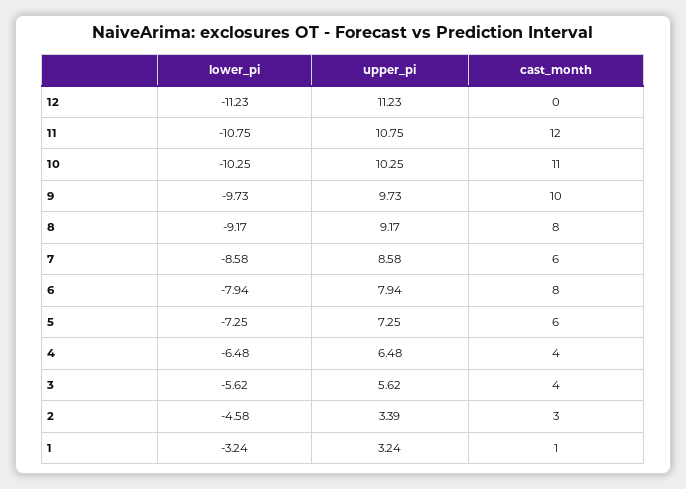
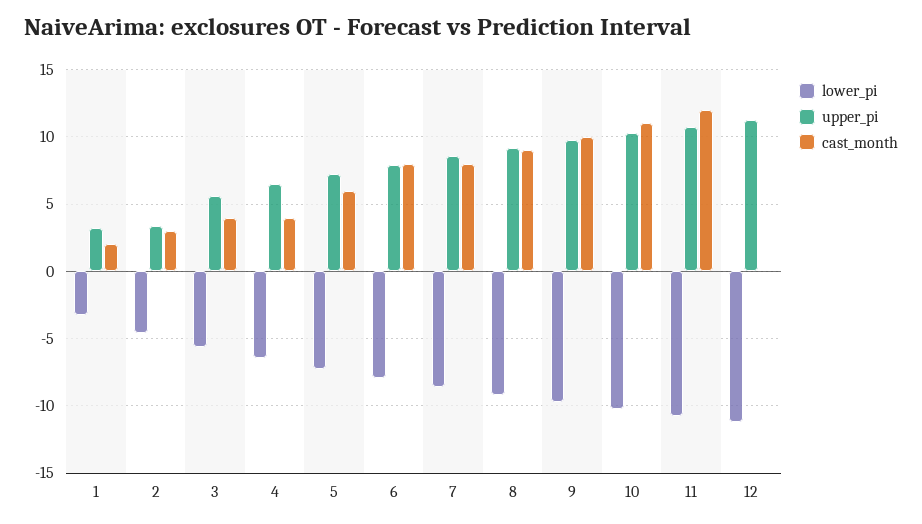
cast_month, 8: 8 -> 9
cast_month, 7: 6 -> 8
cast_month, 1: 1 -> 2

